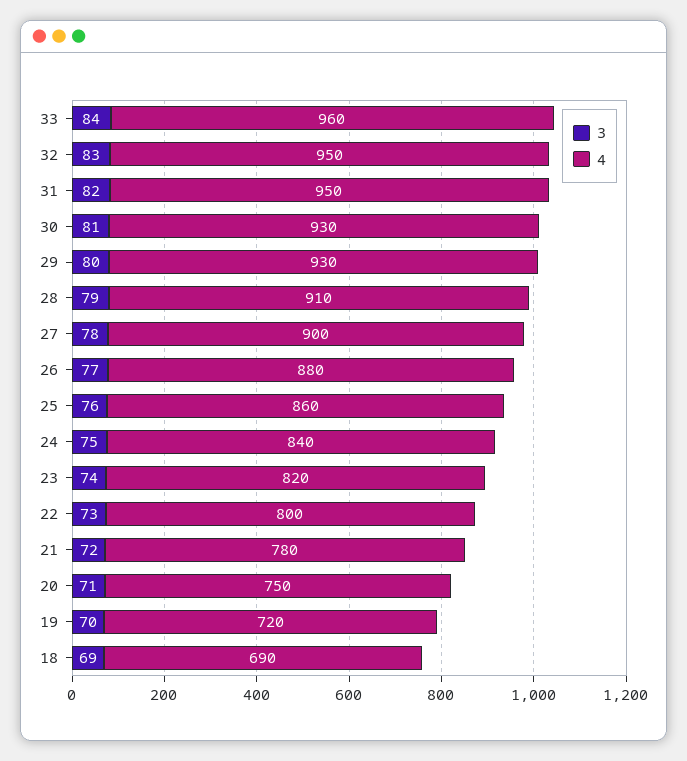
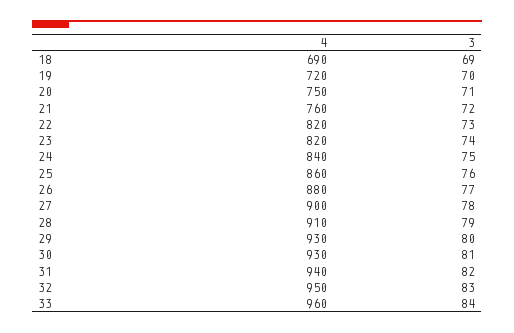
4, 31: 950 -> 940
4, 22: 800 -> 820
4, 21: 780 -> 760

